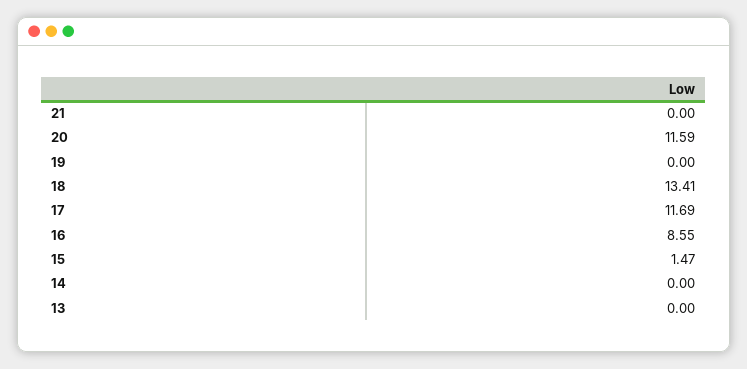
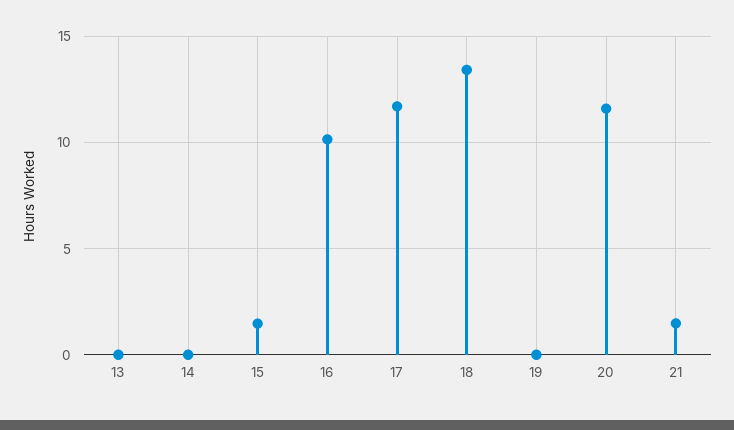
21: 0 -> 1.5
16: 8.55 -> 10

